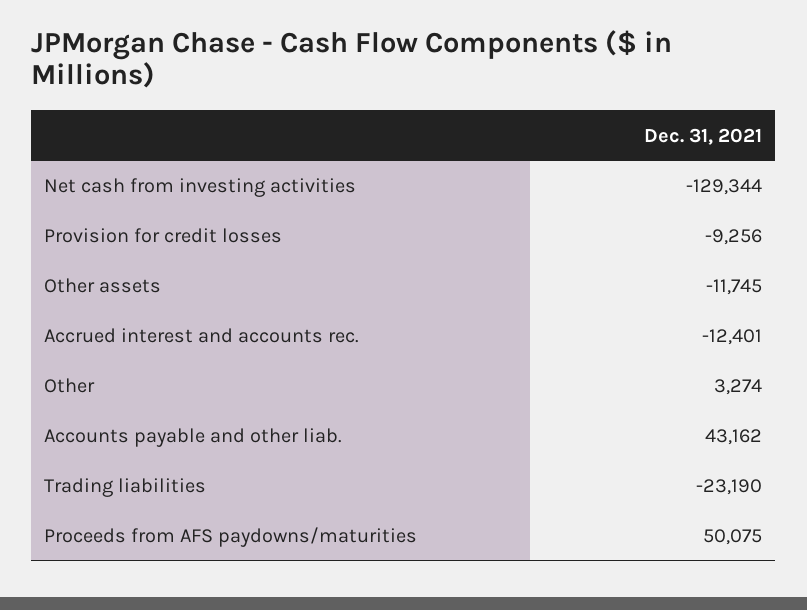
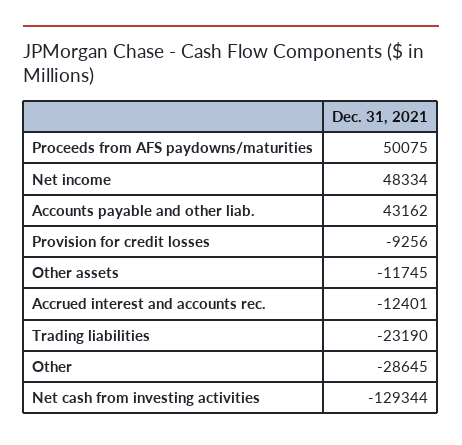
Other: 3274 -> -28645
Net income: none -> 48334

